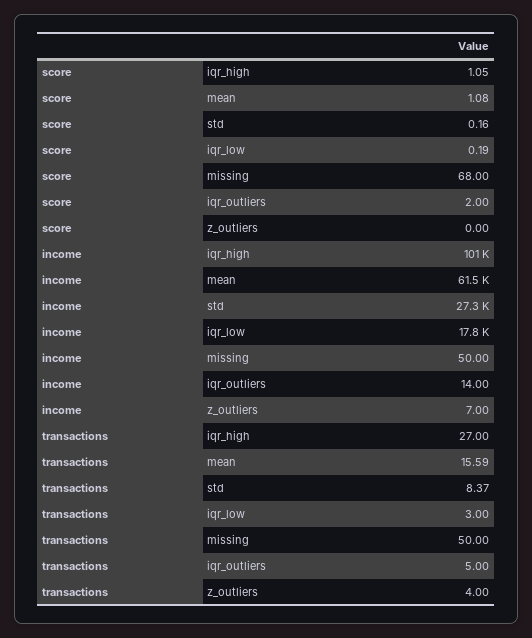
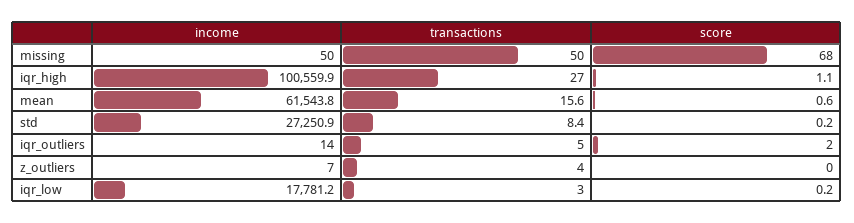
score, mean: 1.08 -> 0.6

